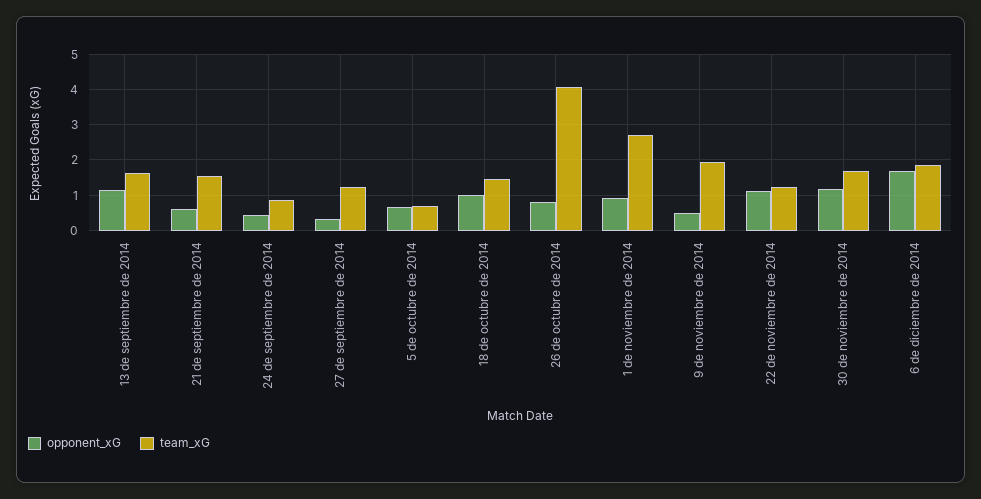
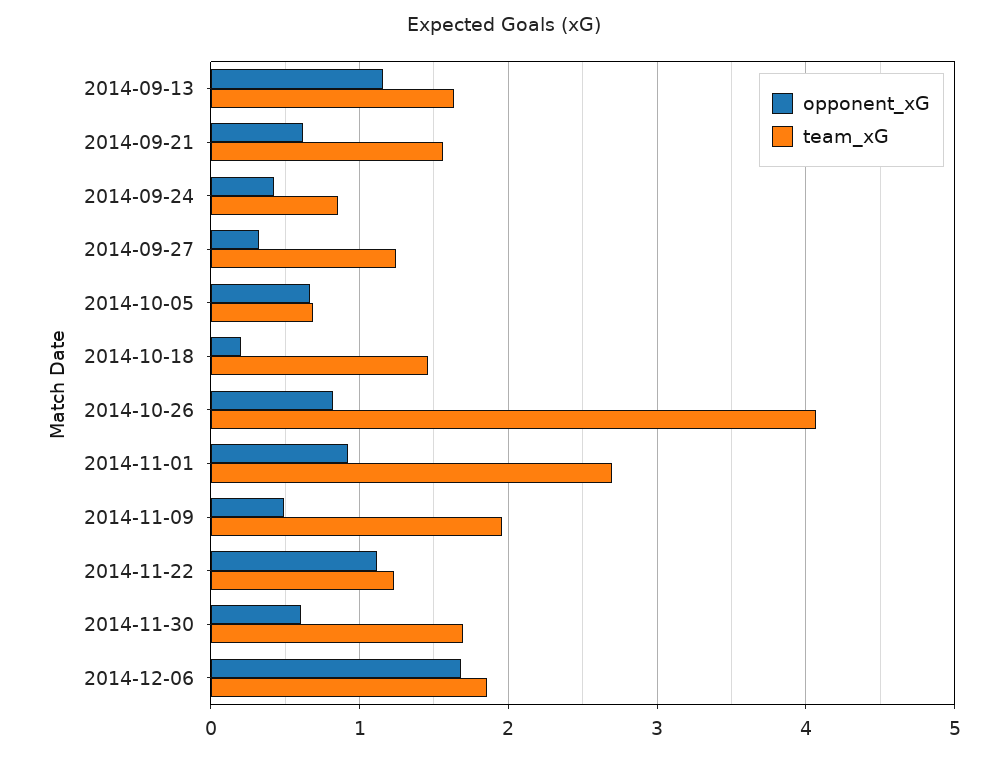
opponent_xG, 18 de octubre de 2014: 1 -> 0.2
opponent_xG, 30 de noviembre de 2014: 1.2 -> 0.6

